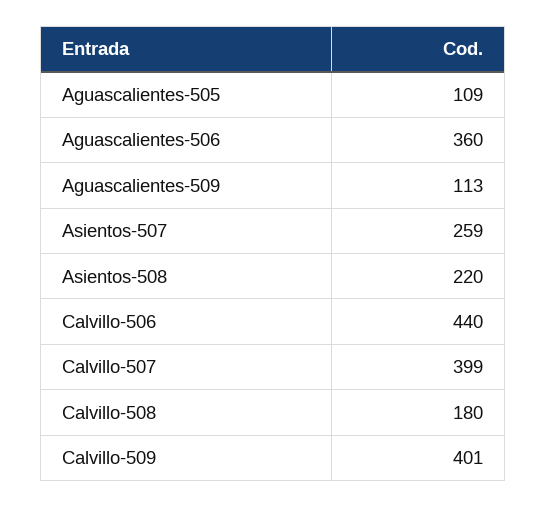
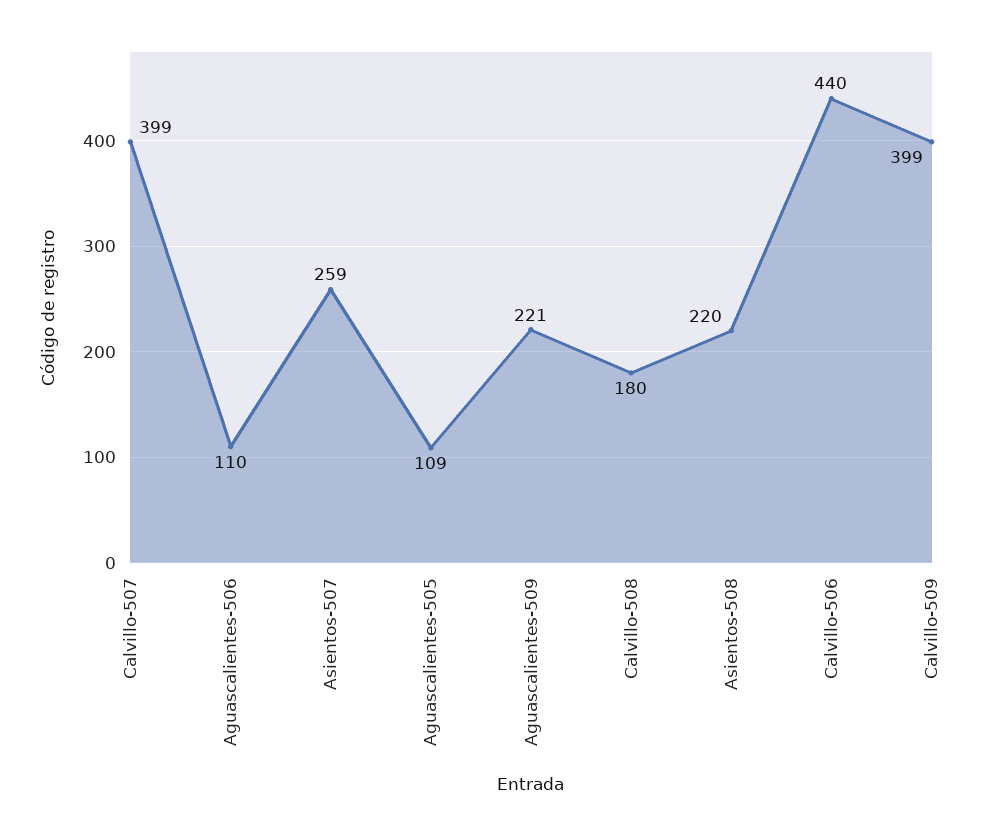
Aguascalientes-506: 360 -> 110
Aguascalientes-509: 113 -> 221
Calvillo-509: 401 -> 399

